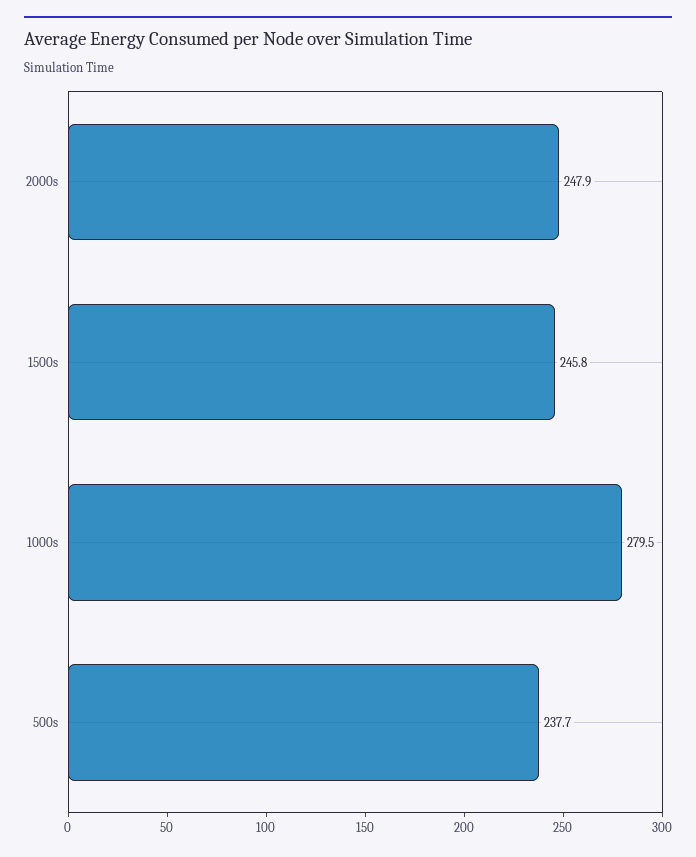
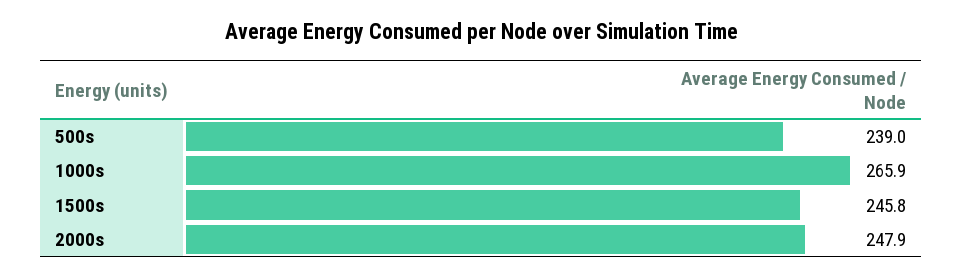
1000s: 279.5 -> 265.9
500s: 237.7 -> 239

